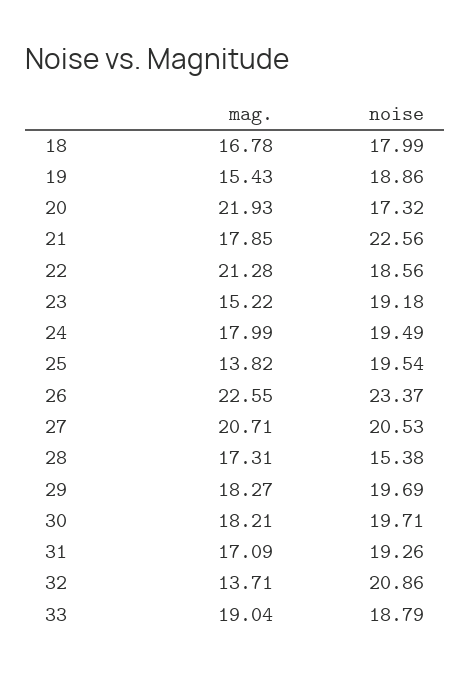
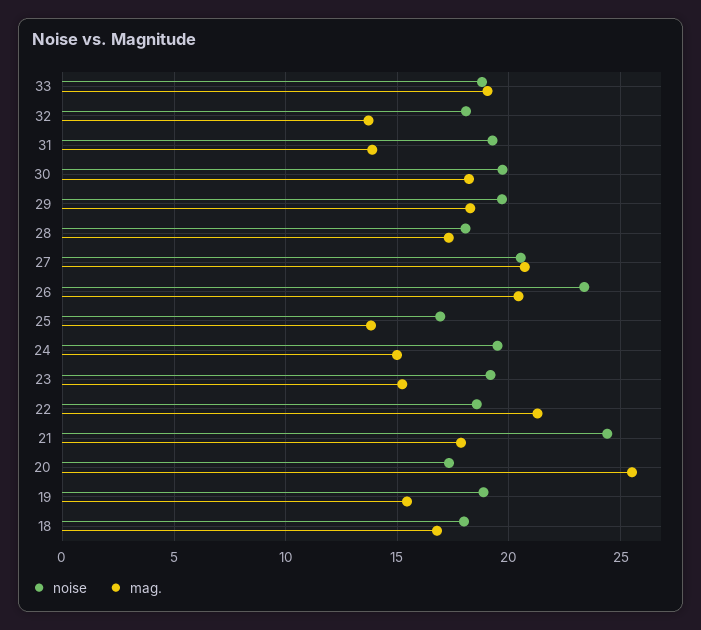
mag., 20: 21.93 -> 25.5
noise, 21: 22.56 -> 24.5
mag., 24: 17.99 -> 15
noise, 25: 19.54 -> 17
mag., 26: 22.55 -> 20.5
noise, 28: 15.38 -> 18
mag., 31: 17.09 -> 14
noise, 32: 20.86 -> 18

